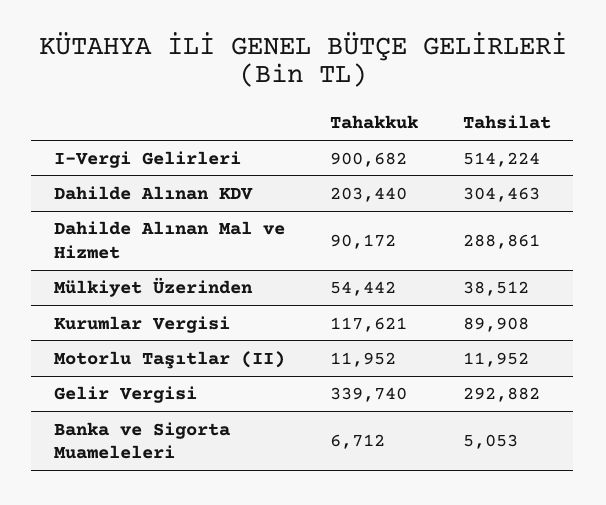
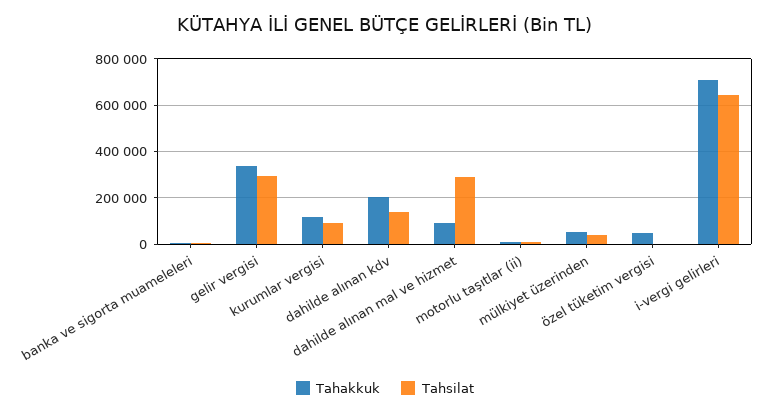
Tahakkuk, I-Vergi Gelirleri: 900682 -> 700000
Tahsilat, I-Vergi Gelirleri: 514224 -> 650000
Tahsilat, Dahilde Alınan KDV: 304463 -> 150000
Tahakkuk, özel tüketim vergisi: none -> 50000
Tahsilat, özel tüketim vergisi: none -> 0

